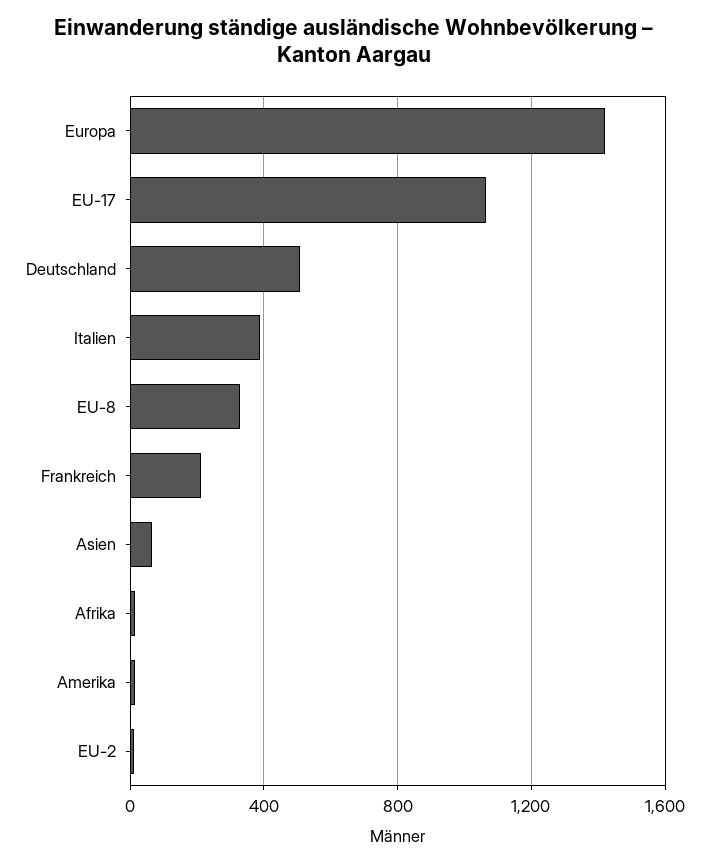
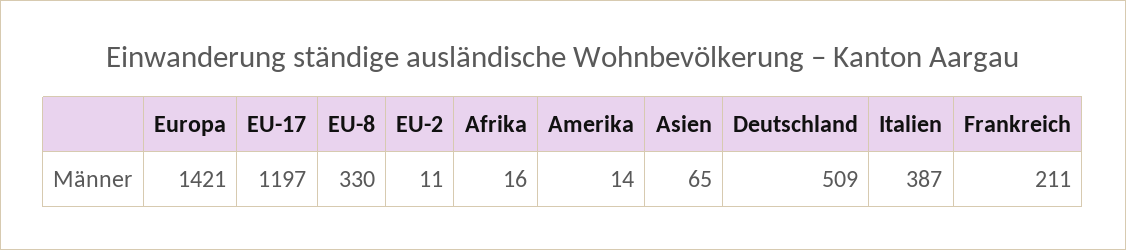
EU-17: 1050 -> 1197

